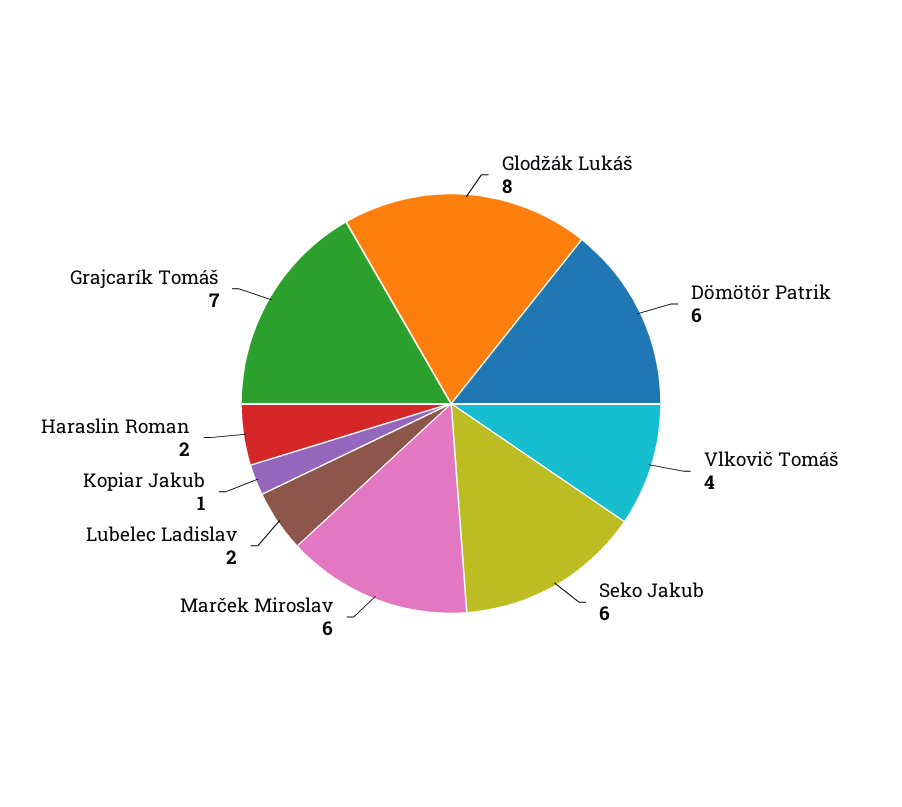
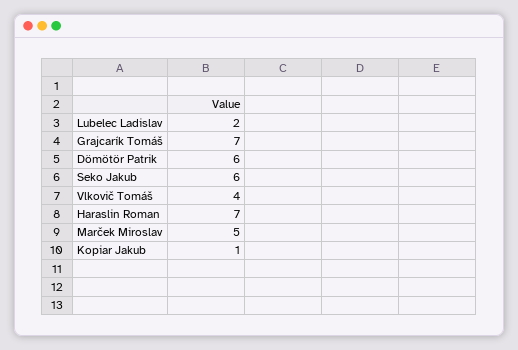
Glodžák Lukáš: 8 -> none
Marček Miroslav: 6 -> 5
Haraslin Roman: 2 -> 7

